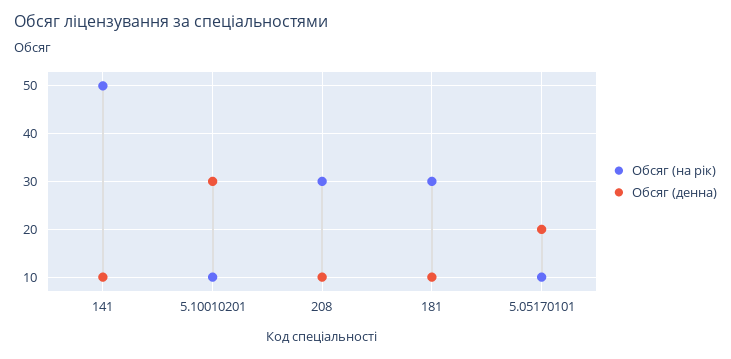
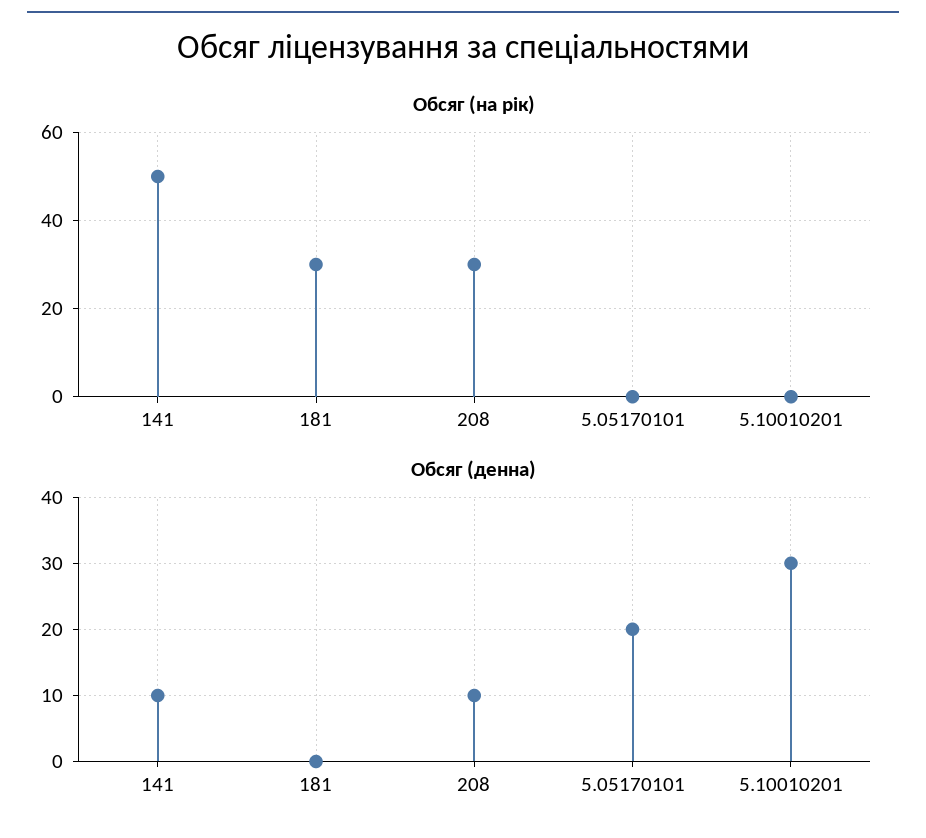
Обсяг (на рік), 5.10010201: 10 -> 0
Обсяг (денна), 181: 10 -> 0
Обсяг (на рік), 5.05170101: 10 -> 0

